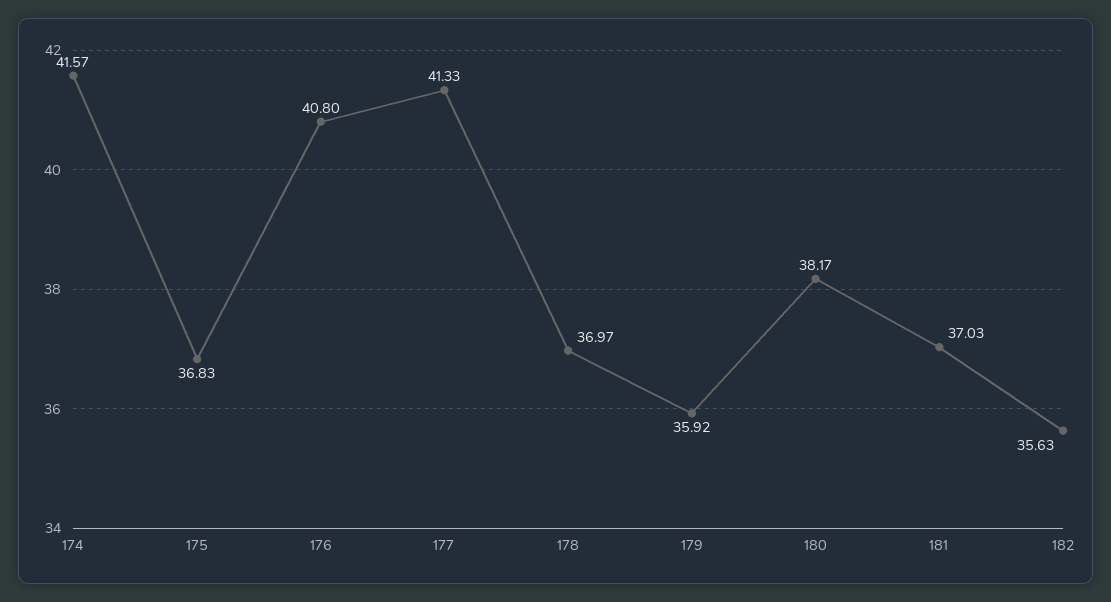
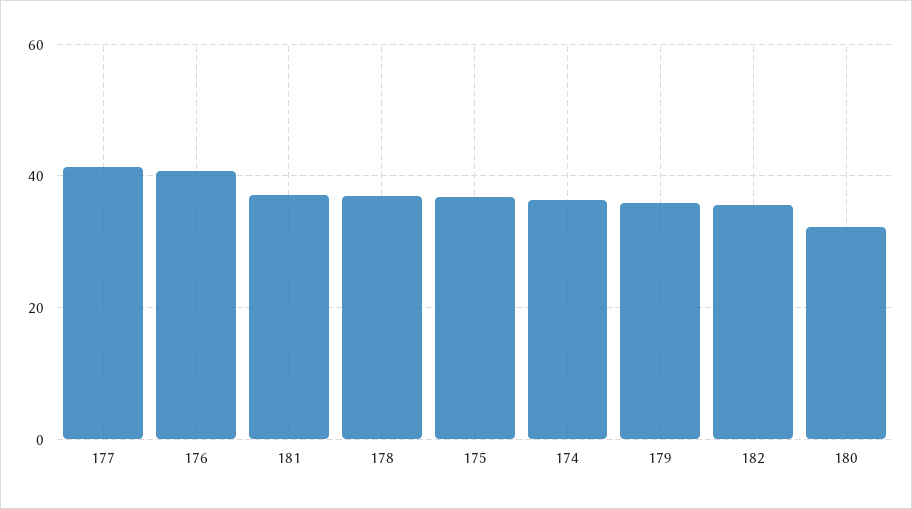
174: 41.57 -> 36
180: 38.17 -> 32

